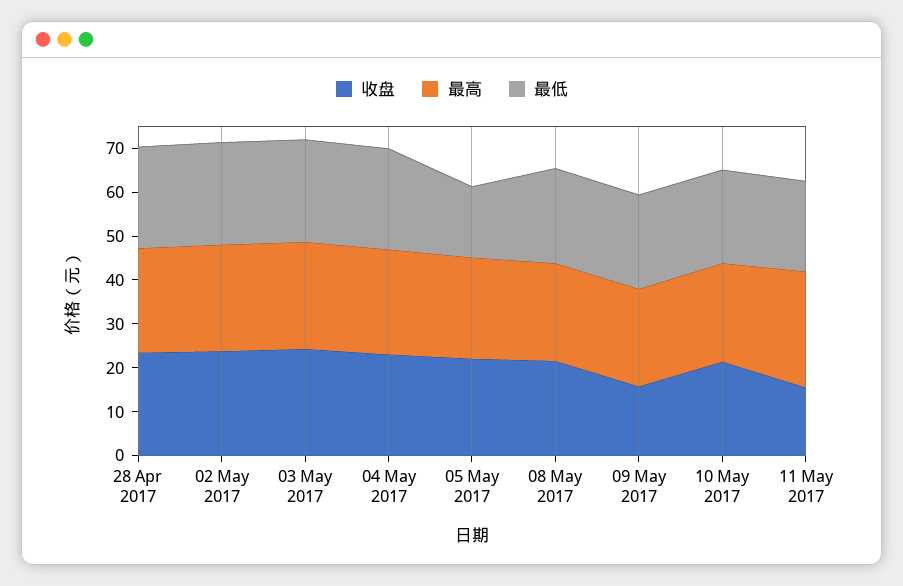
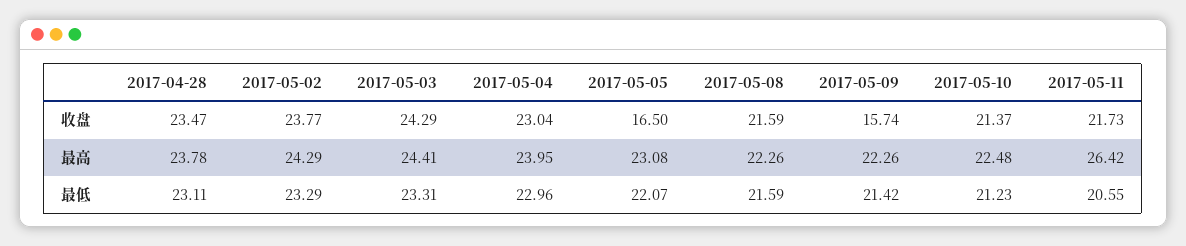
收盘, 05 May 2017: 22 -> 16.5
最低, 05 May 2017: 16 -> 22.07
收盘, 11 May 2017: 16 -> 21.73

